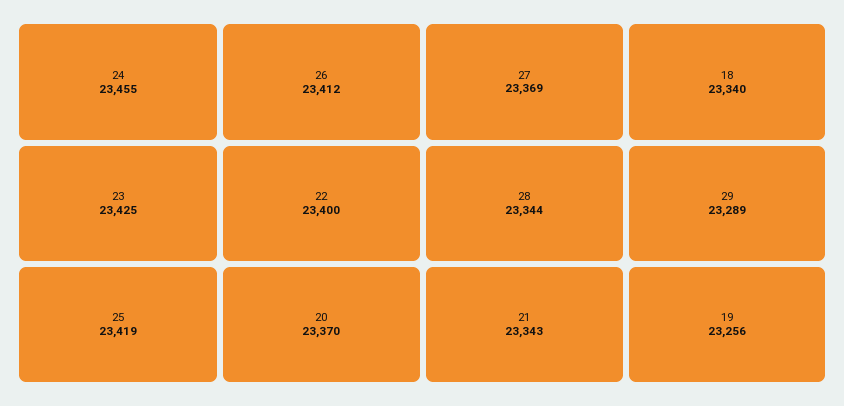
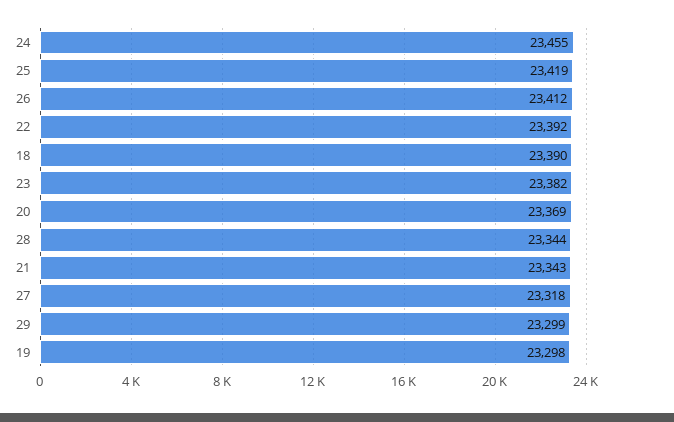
23: 23425 -> 23382
22: 23400 -> 23392
20: 23370 -> 23369
27: 23369 -> 23318
18: 23340 -> 23390
29: 23289 -> 23299
19: 23256 -> 23298

